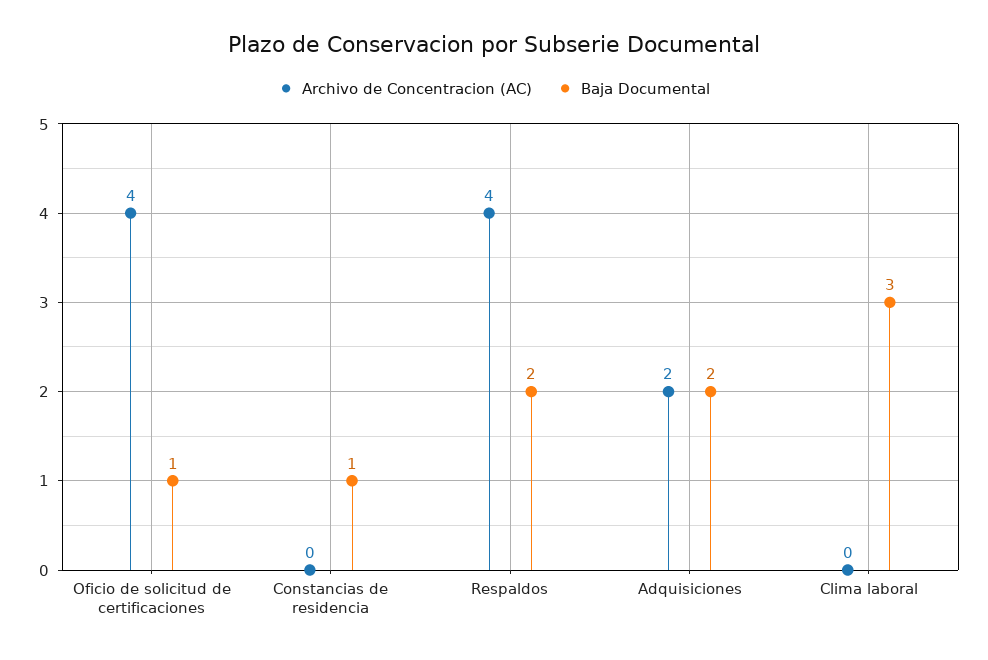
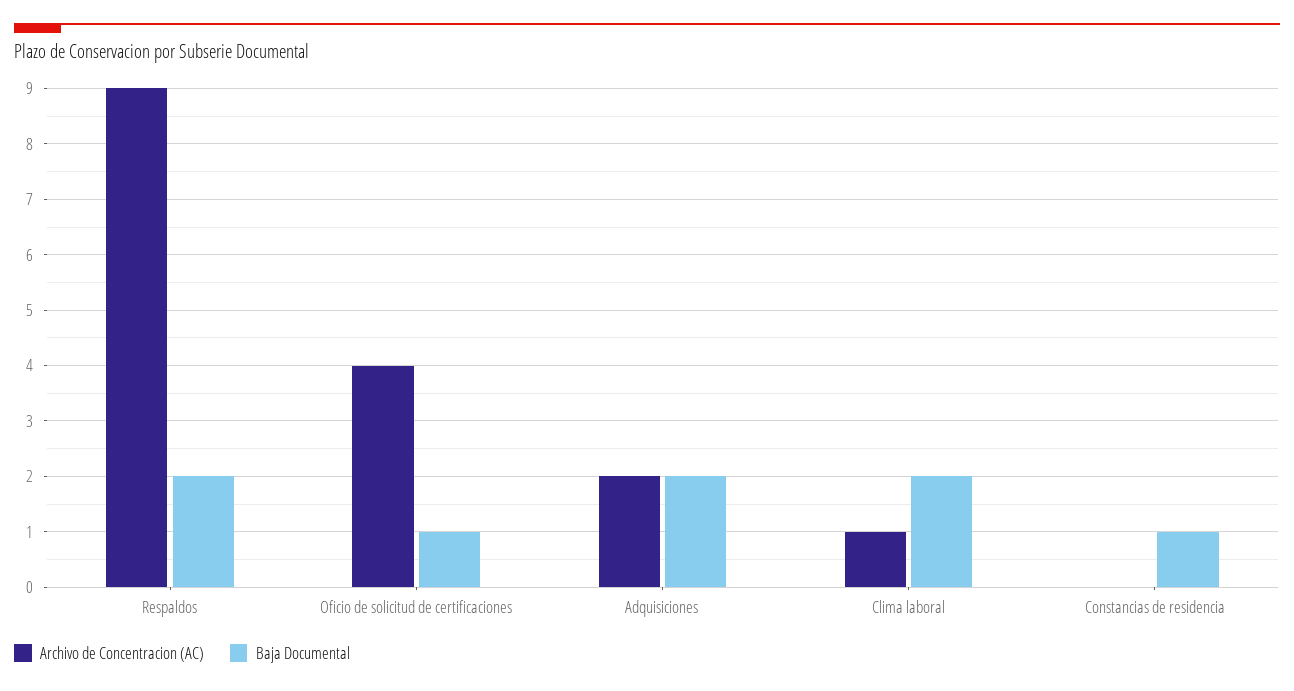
Archivo de Concentracion (AC), Respaldos: 4 -> 9
Archivo de Concentracion (AC), Clima laboral: 0 -> 1
Baja Documental, Clima laboral: 3 -> 2

